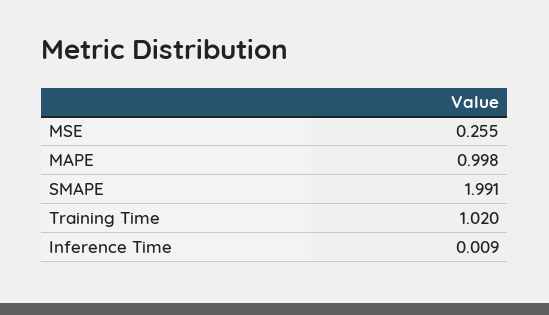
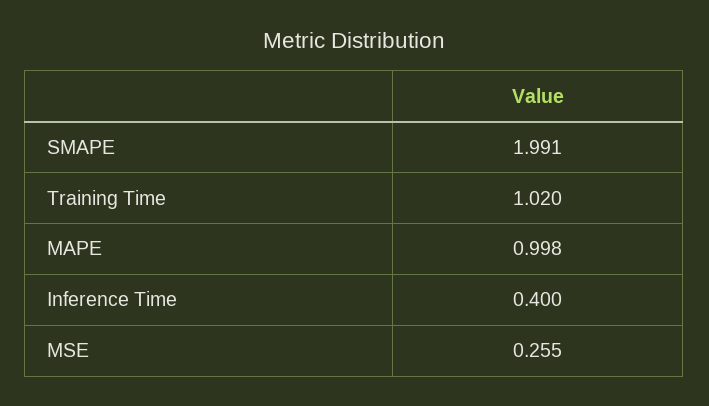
Inference Time: 0.009 -> 0.4

